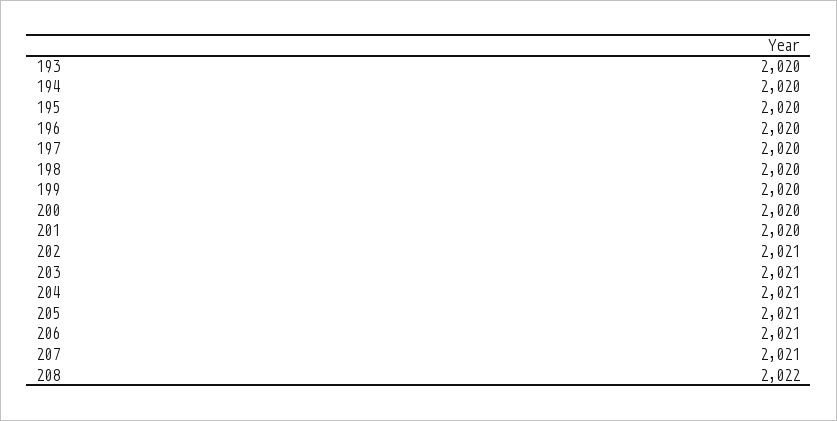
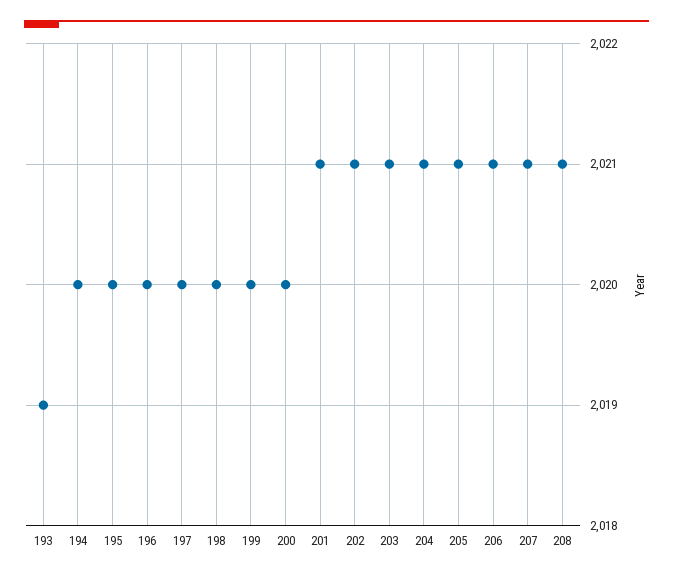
193: 2020 -> 2019
201: 2020 -> 2021
208: 2022 -> 2021

